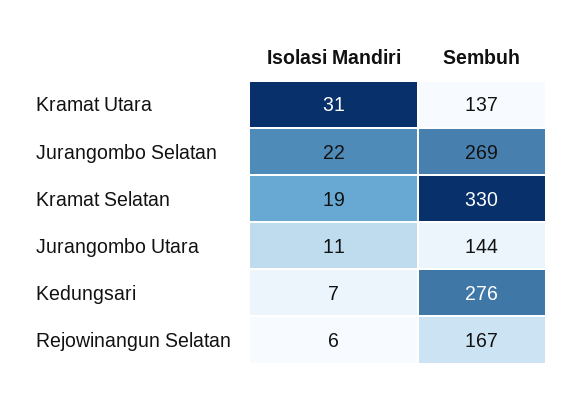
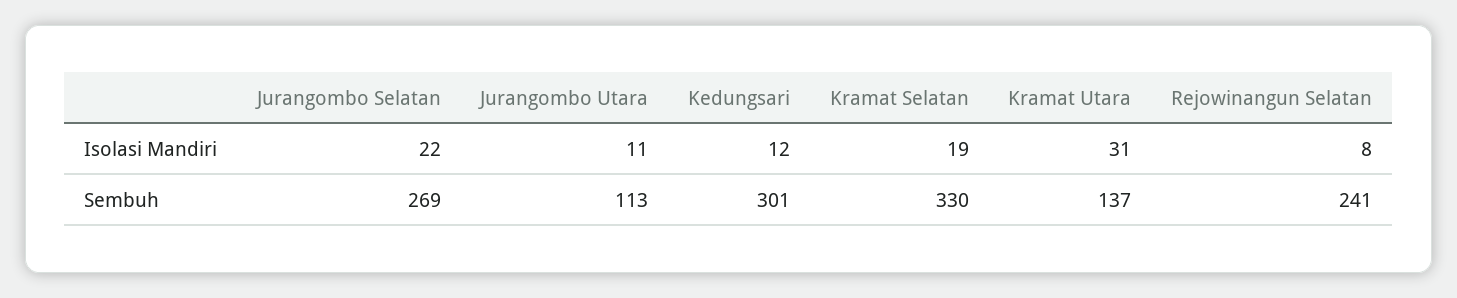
Sembuh, Jurangombo Utara: 144 -> 113
Isolasi Mandiri, Kedungsari: 7 -> 12
Sembuh, Kedungsari: 276 -> 301
Isolasi Mandiri, Rejowinangun Selatan: 6 -> 8
Sembuh, Rejowinangun Selatan: 167 -> 241

